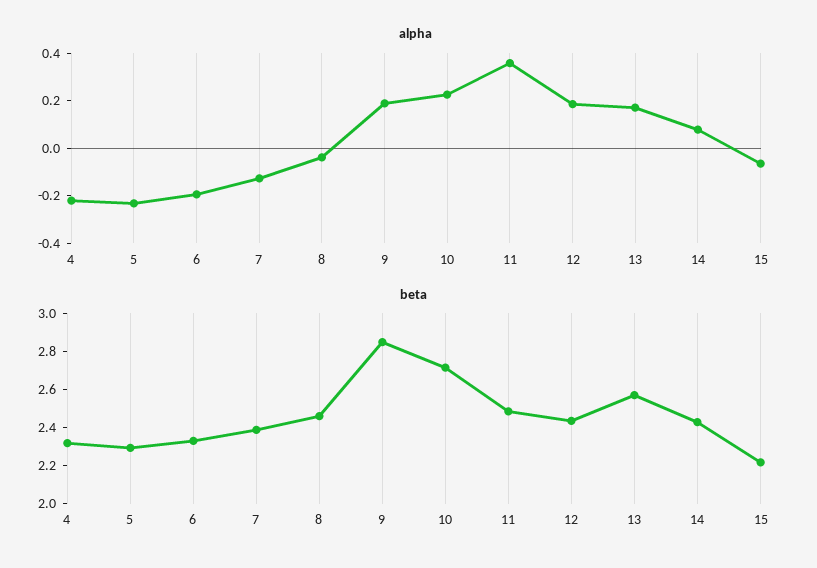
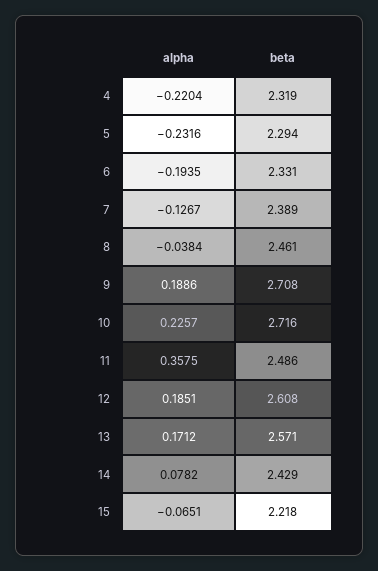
beta, 9: 2.85 -> 2.708
beta, 12: 2.45 -> 2.608

